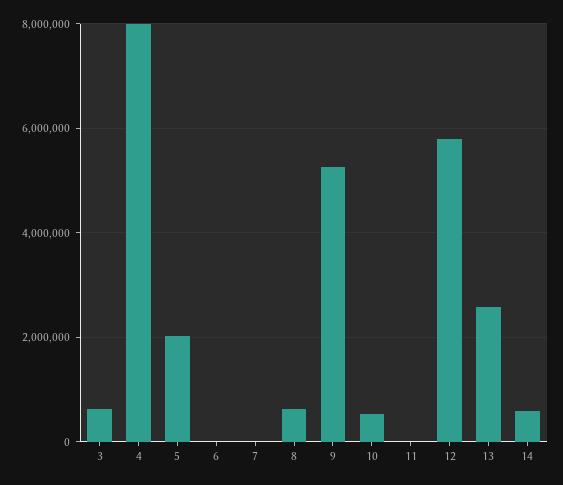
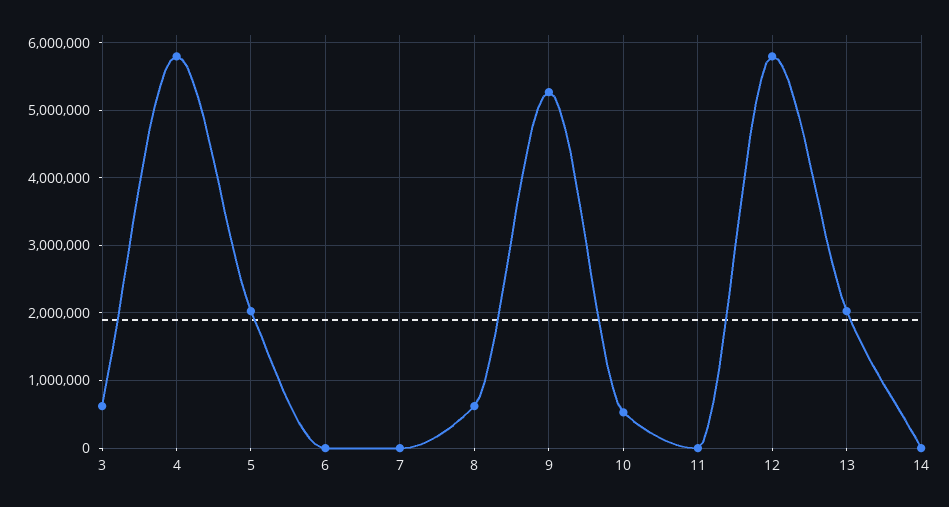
4: 8000000 -> 5800000
13: 2600000 -> 2000000
14: 600000 -> 0

